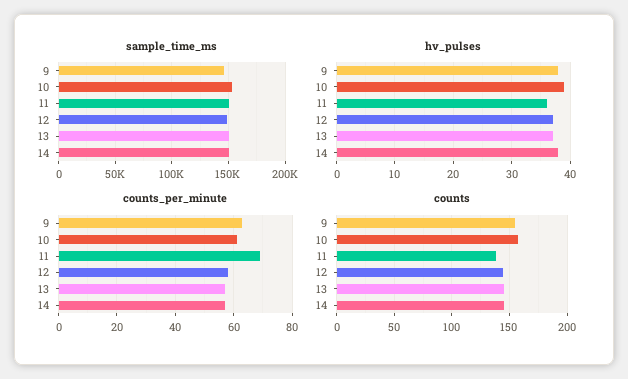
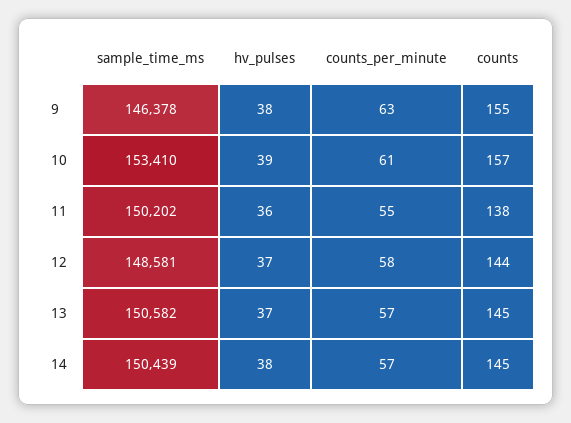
counts_per_minute, 11: 70 -> 55

